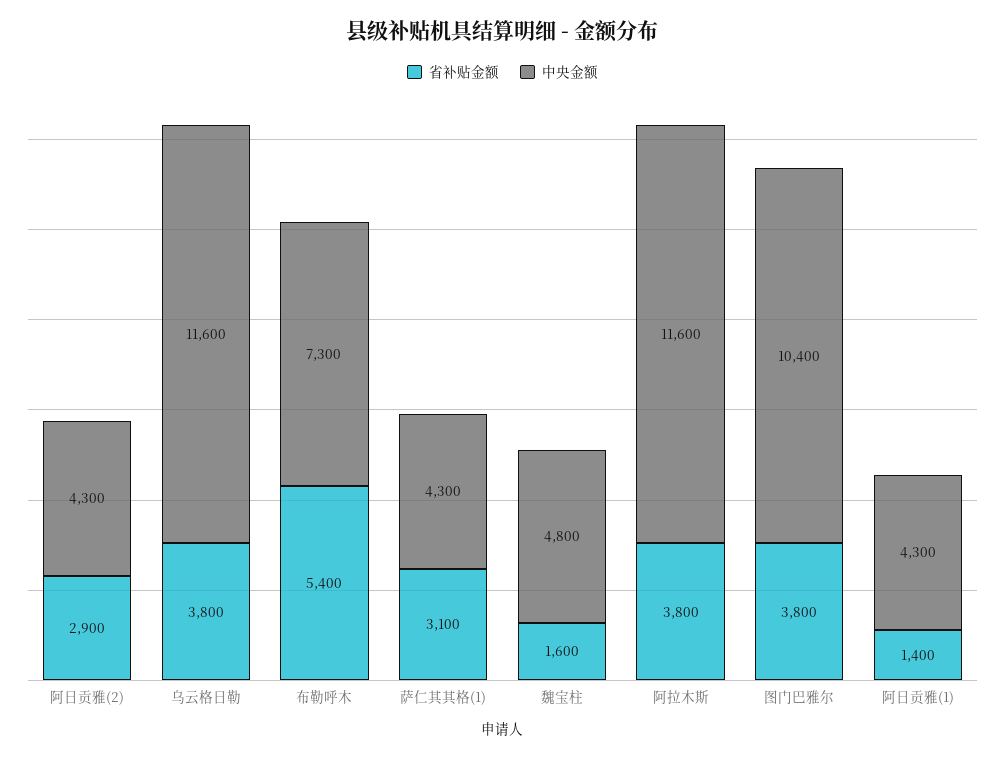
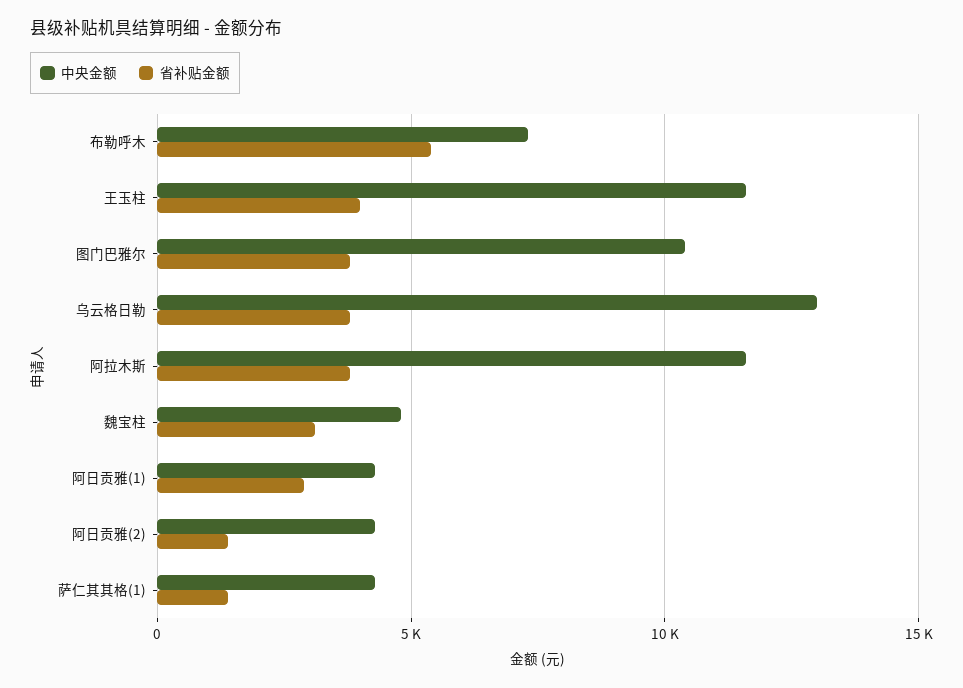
省补贴金额, 阿日贡雅(2): 2900 -> 1500
中央金额, 乌云格日勒: 11600 -> 13000
省补贴金额, 萨仁其其格(1): 3100 -> 1500
省补贴金额, 魏宝柱: 1600 -> 3000
省补贴金额, 阿日贡雅(1): 1400 -> 3000
中央金额, 王玉柱: none -> 11500
省补贴金额, 王玉柱: none -> 4000

